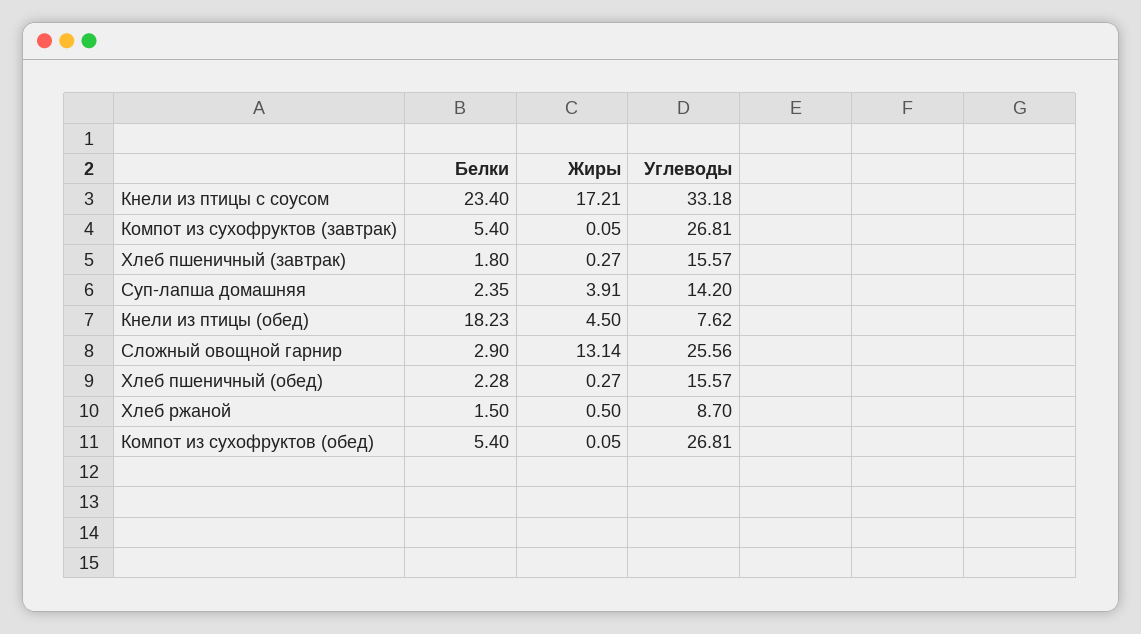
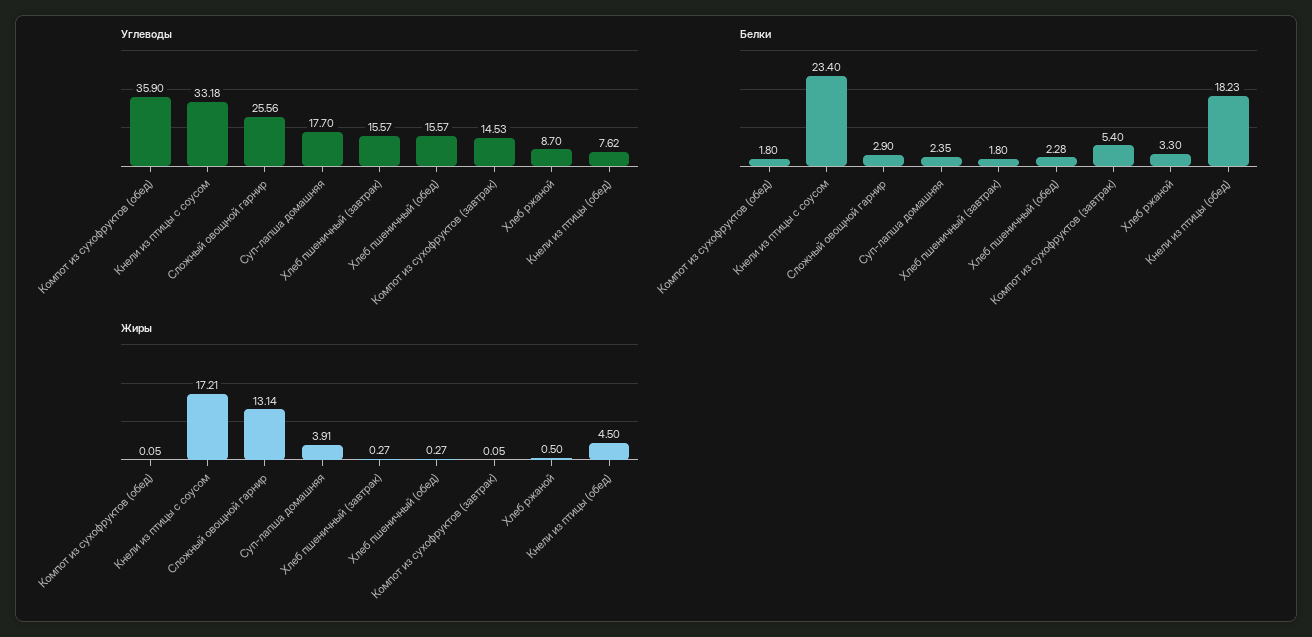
Углеводы, Компот из сухофруктов (завтрак): 26.81 -> 14.53
Углеводы, Суп-лапша домашняя: 14.2 -> 17.7
Белки, Хлеб ржаной: 1.5 -> 3.3
Белки, Компот из сухофруктов (обед): 5.4 -> 1.8
Углеводы, Компот из сухофруктов (обед): 26.81 -> 35.9

